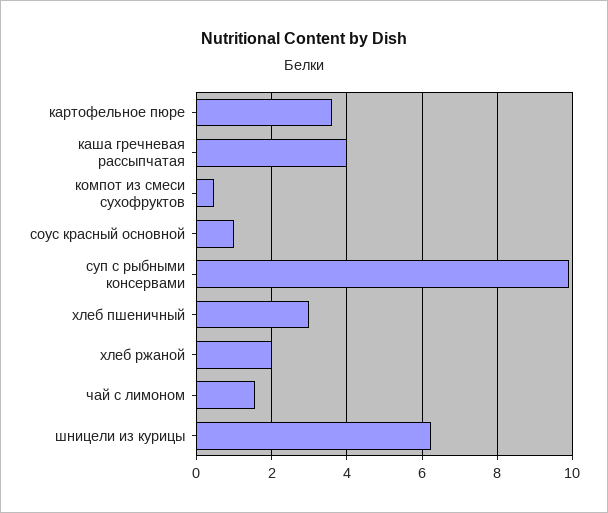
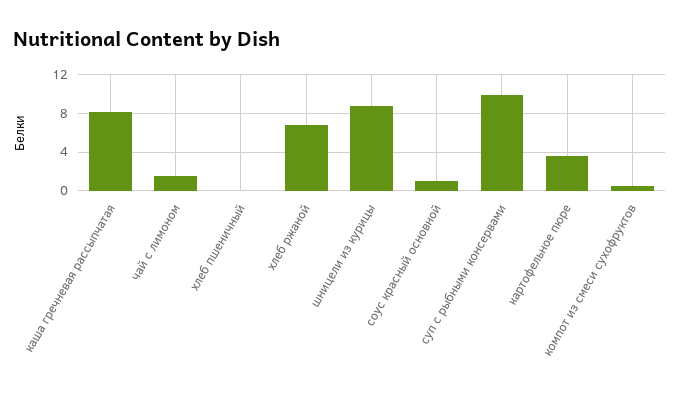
каша гречневая рассыпчатая: 4 -> 8
хлеб пшеничный: 3 -> 0
хлеб ржаной: 2 -> 7
шницели из курицы: 6.2 -> 9

